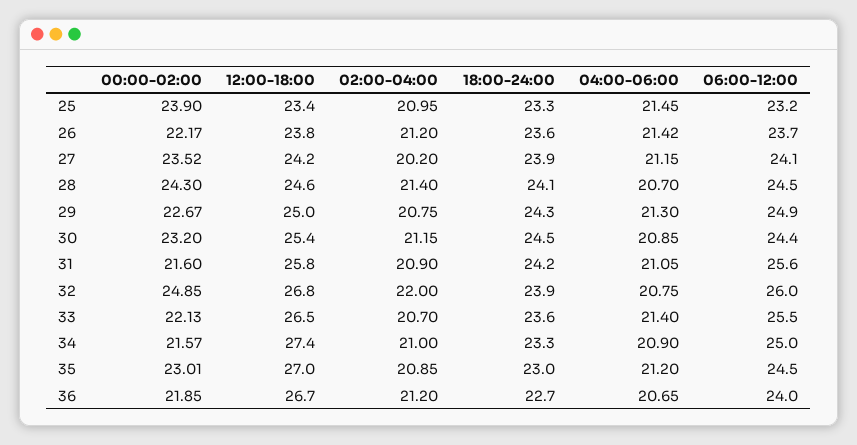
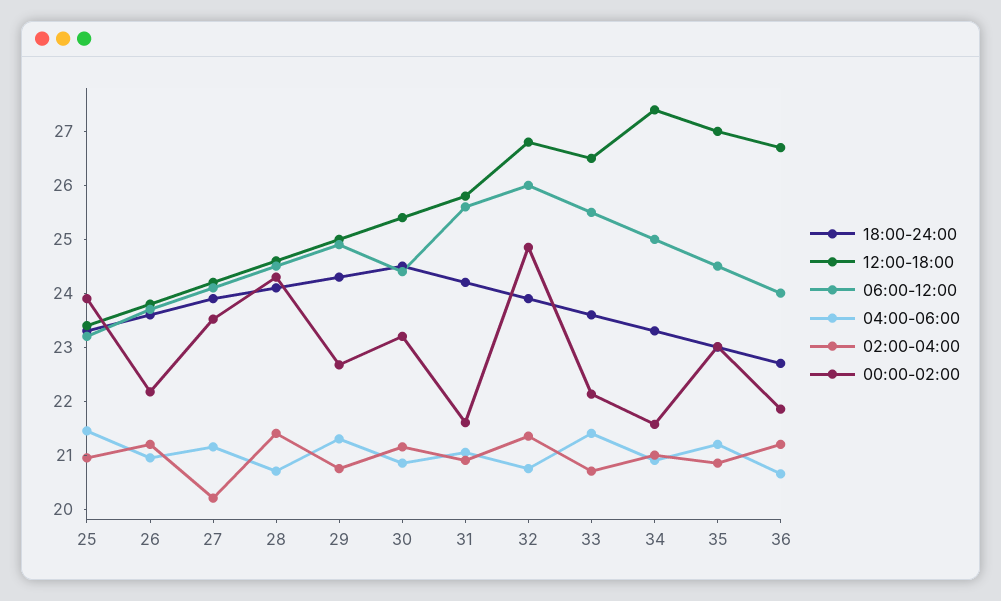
04:00-06:00, 26: 21.42 -> 21
02:00-04:00, 32: 22 -> 21.4

